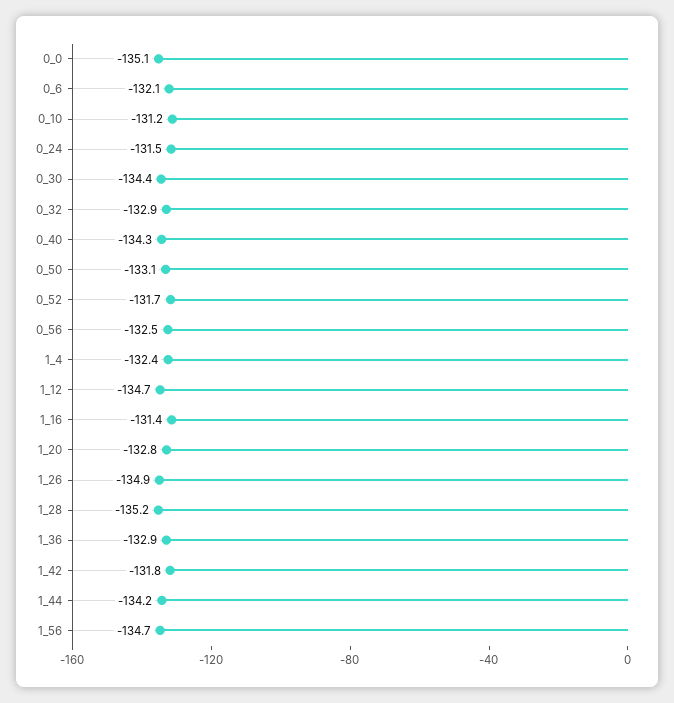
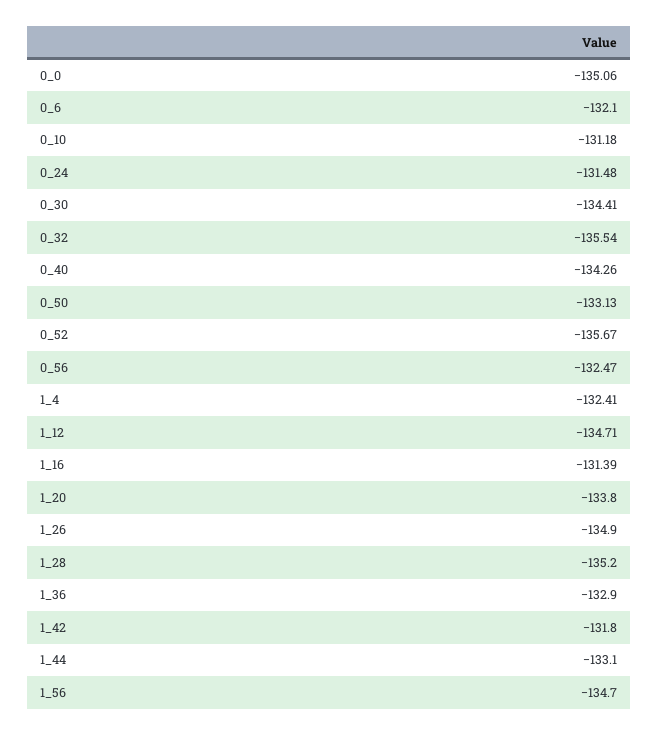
0_32: -132.9 -> -135.54
0_52: -131.7 -> -135.67
1_20: -132.8 -> -133.8
1_44: -134.2 -> -133.1

